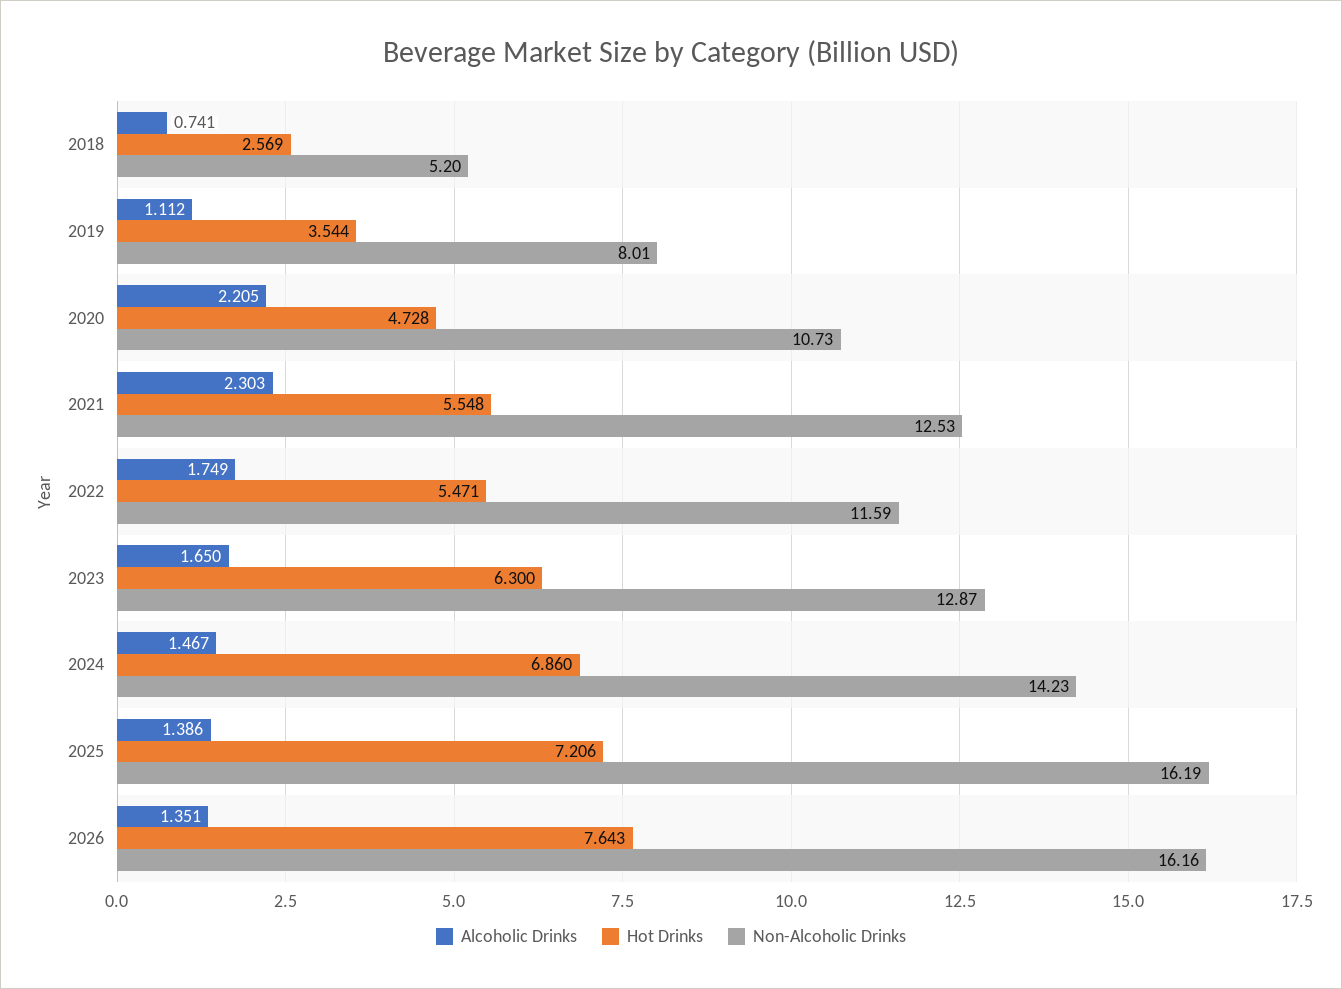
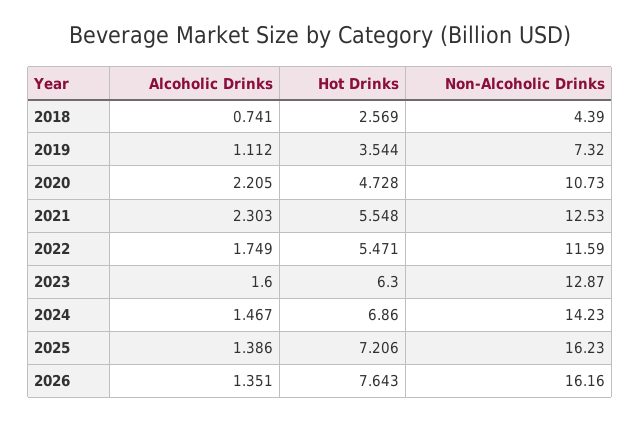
Non-Alcoholic Drinks, 2018: 5.2 -> 4.39
Non-Alcoholic Drinks, 2019: 8.01 -> 7.32
Alcoholic Drinks, 2023: 1.65 -> 1.6
Non-Alcoholic Drinks, 2025: 16.19 -> 16.23

